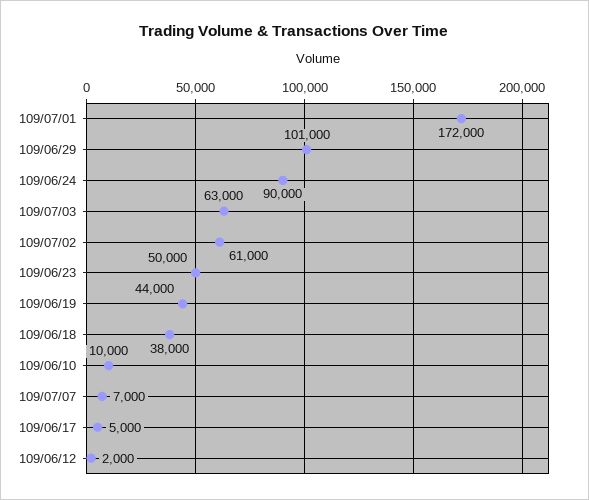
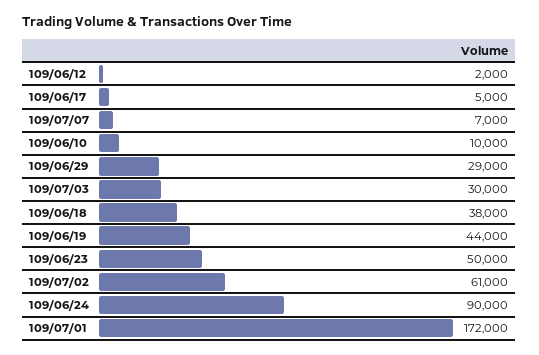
109/06/29: 101000 -> 29000
109/07/03: 63000 -> 30000

